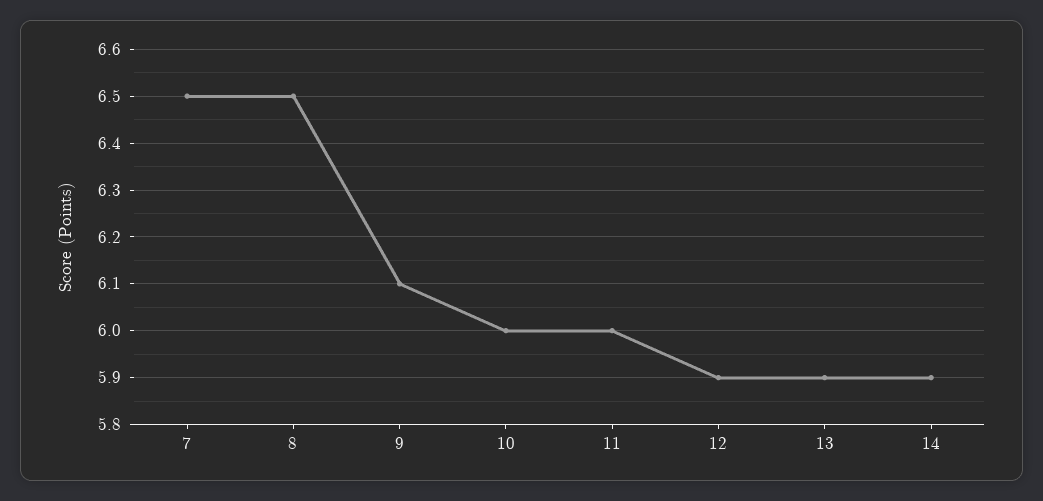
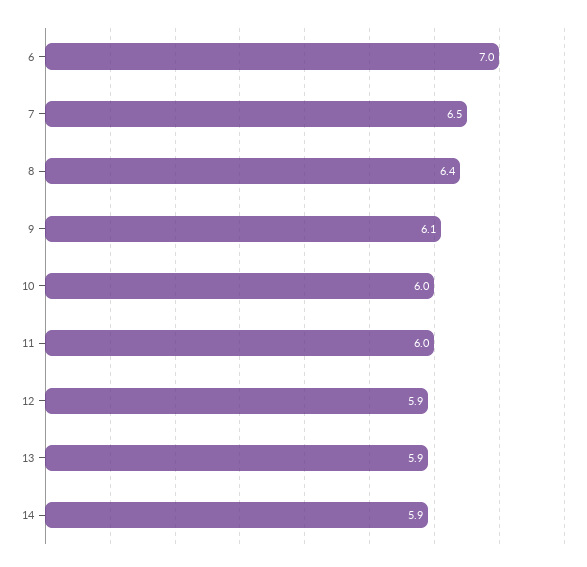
8: 6.5 -> 6.4
6: none -> 7

